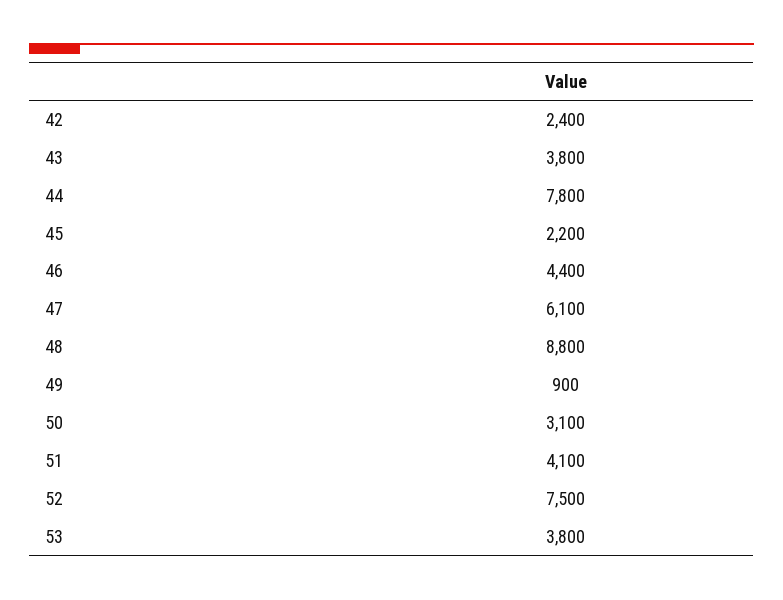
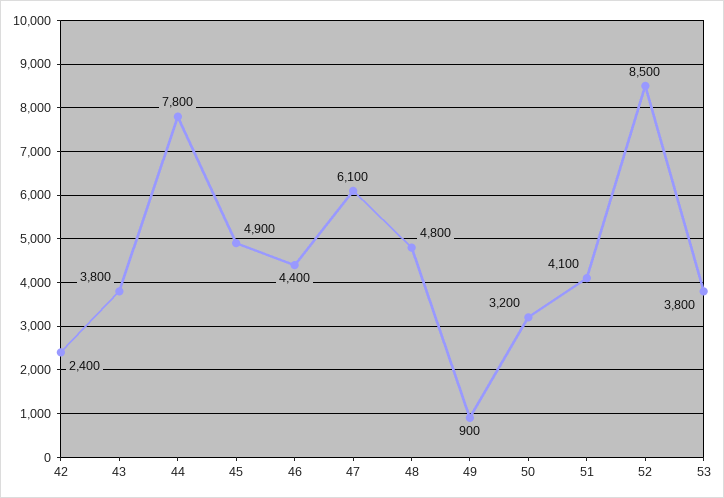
45: 2200 -> 4900
48: 8800 -> 4800
50: 3100 -> 3200
52: 7500 -> 8500

